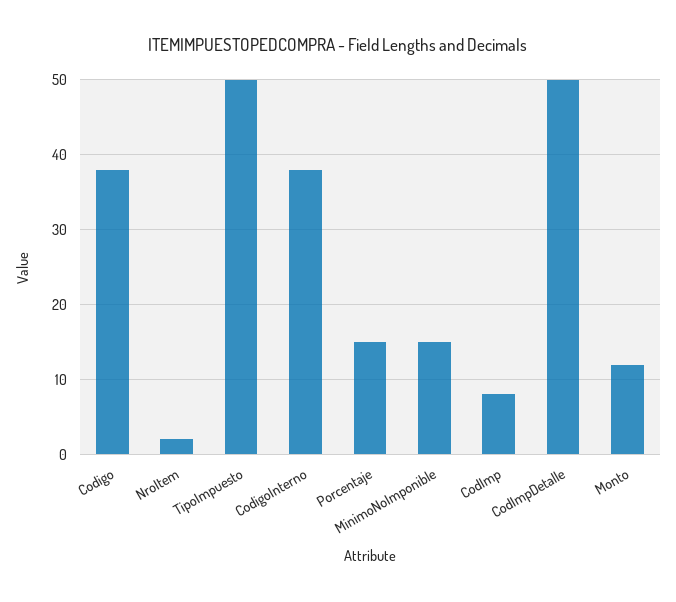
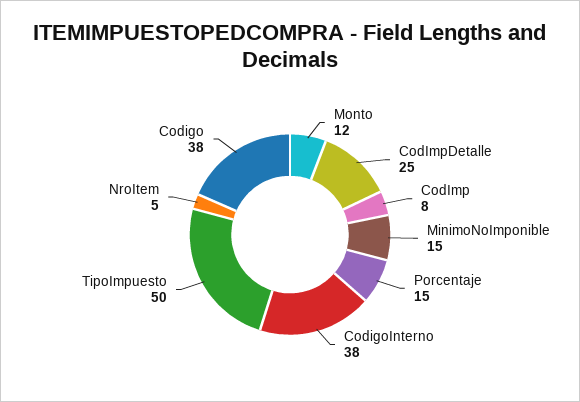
NroItem: 2 -> 5
CodImpDetalle: 50 -> 25

